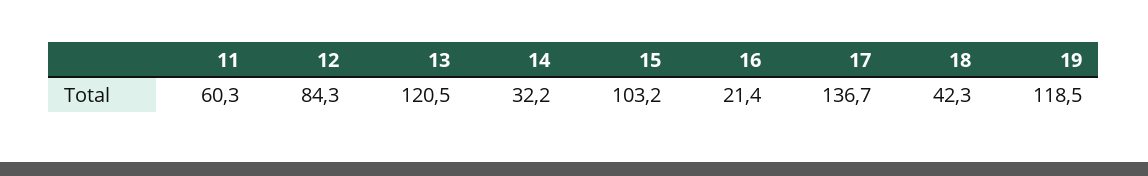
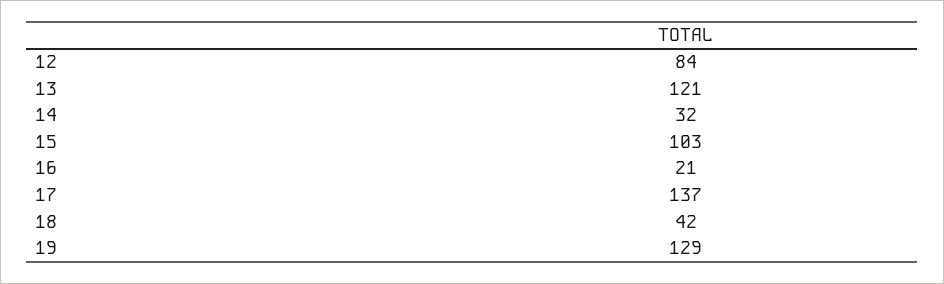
11: 60.3 -> none
19: 118.5 -> 129

